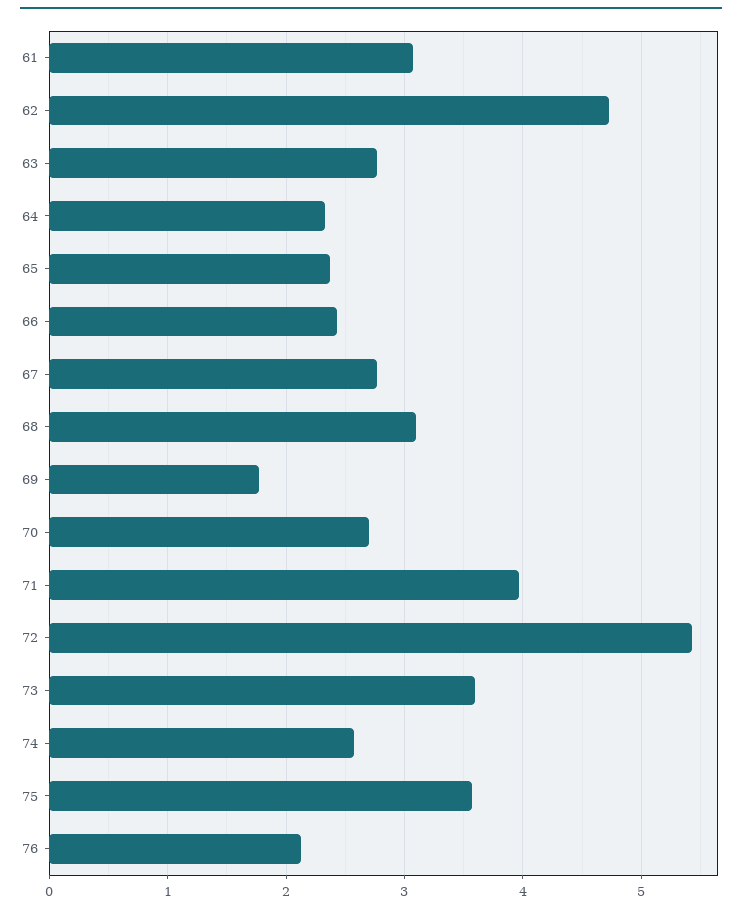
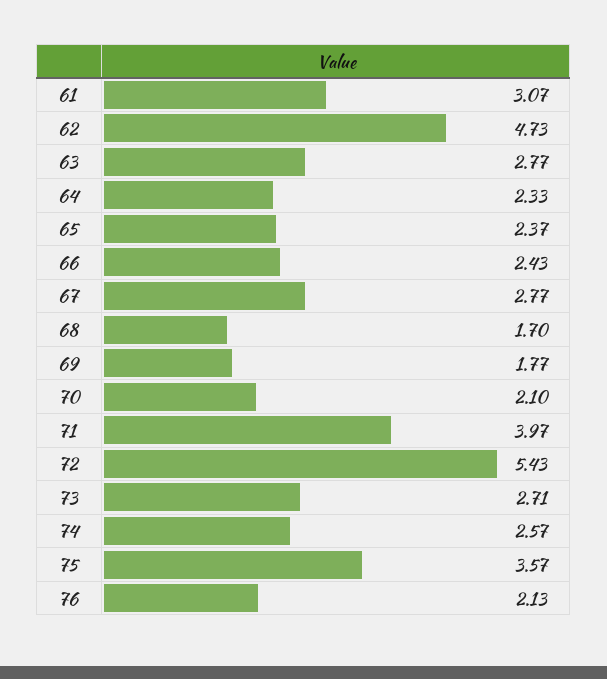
68: 3.1 -> 1.7
70: 2.7 -> 2.1
73: 3.6 -> 2.71

